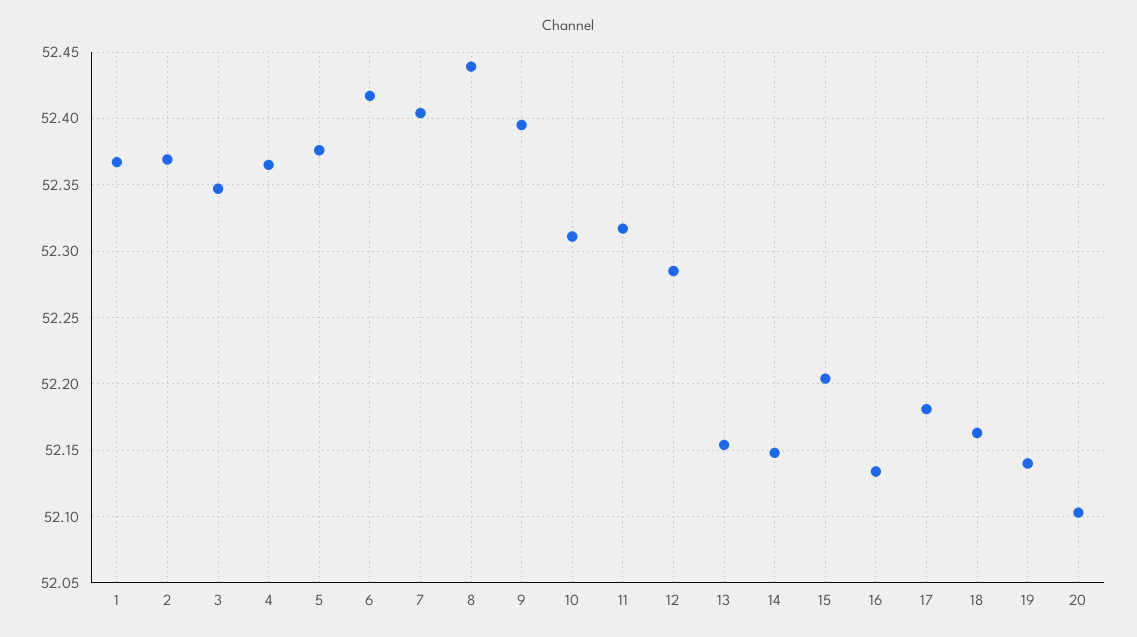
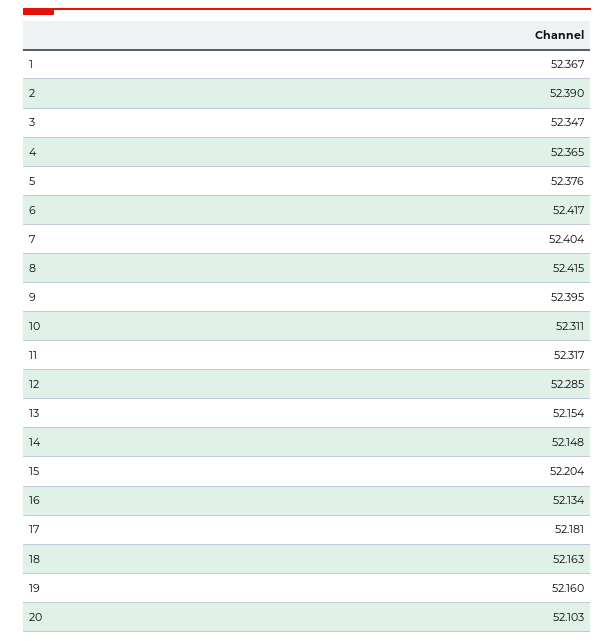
2: 52.37 -> 52.39
8: 52.44 -> 52.415
19: 52.14 -> 52.16

